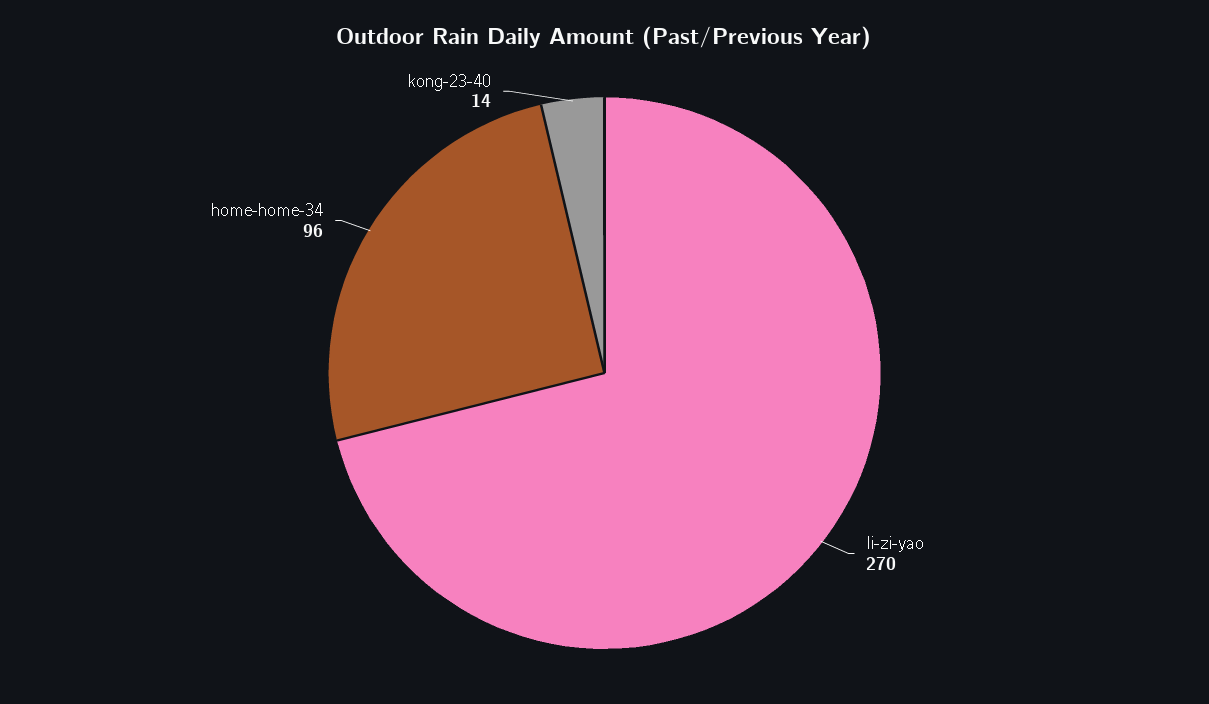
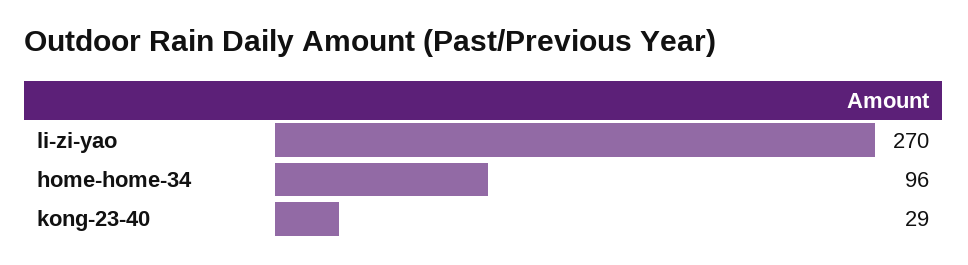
kong-23-40: 14 -> 29

